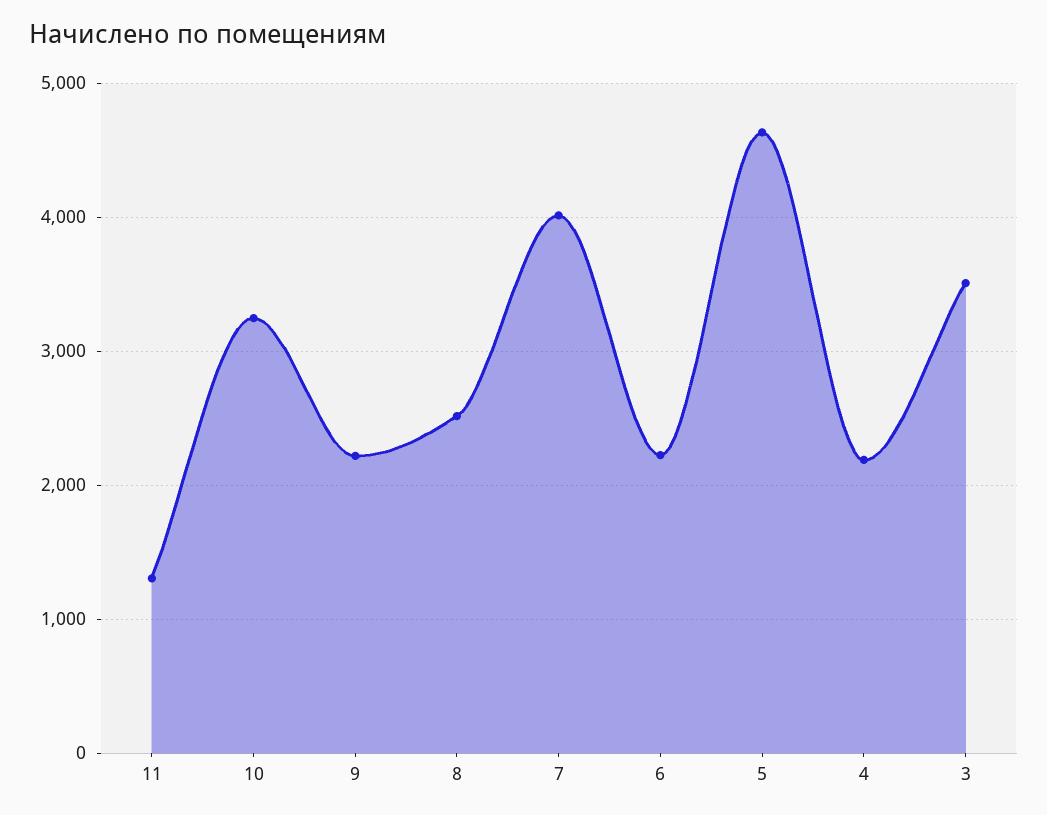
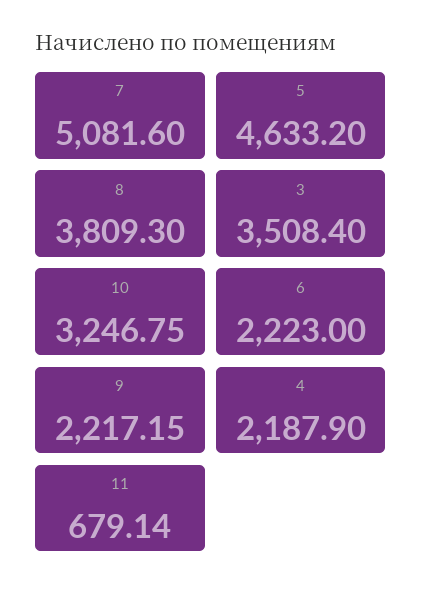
11: 1300 -> 679.14
8: 2500 -> 3809.3
7: 4000 -> 5081.6

